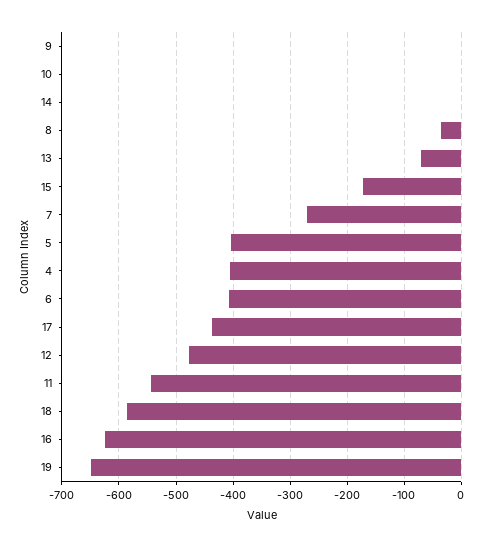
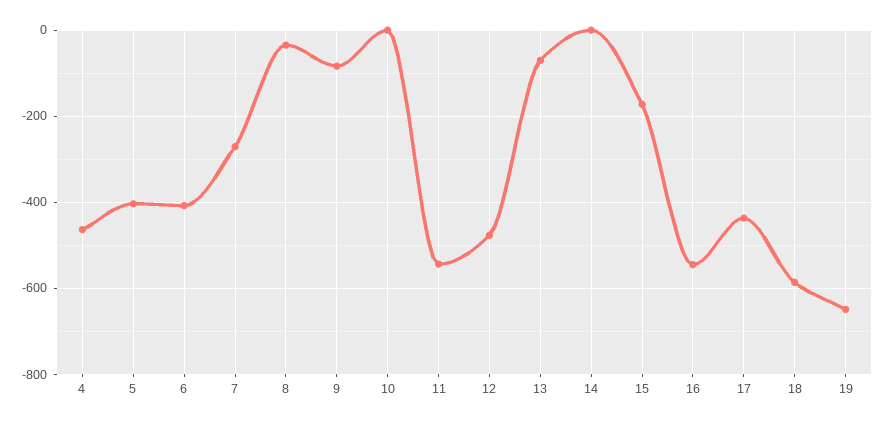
9: 0 -> -80
4: -400 -> -460
16: -620 -> -540

